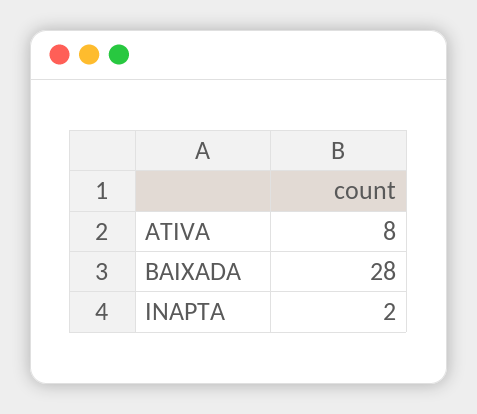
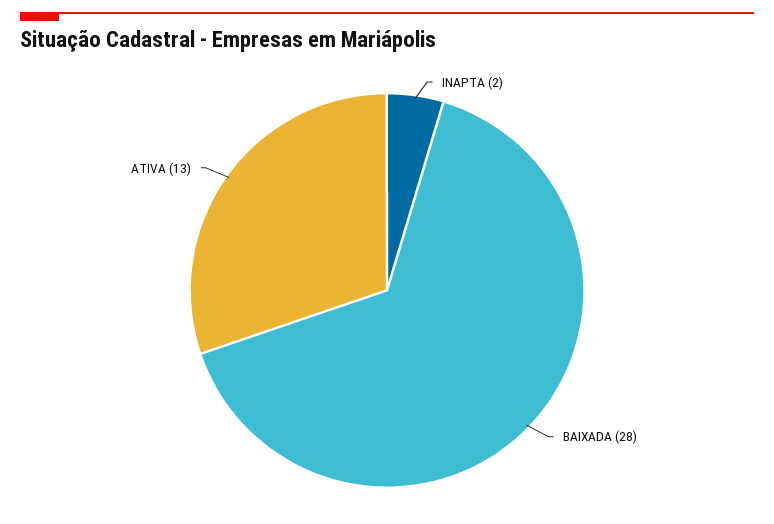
ATIVA: 8 -> 13

